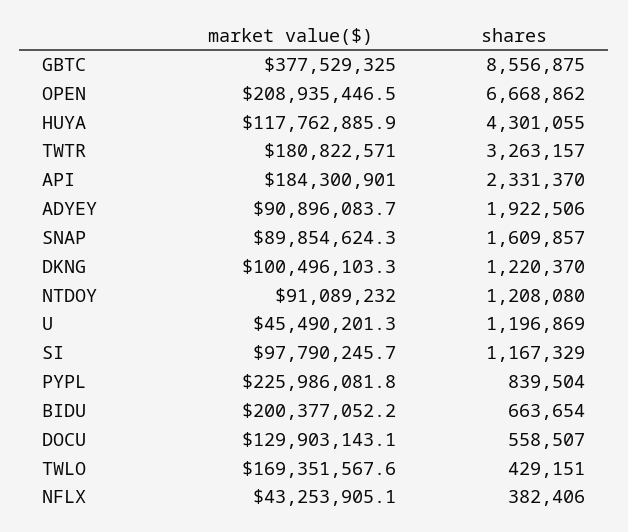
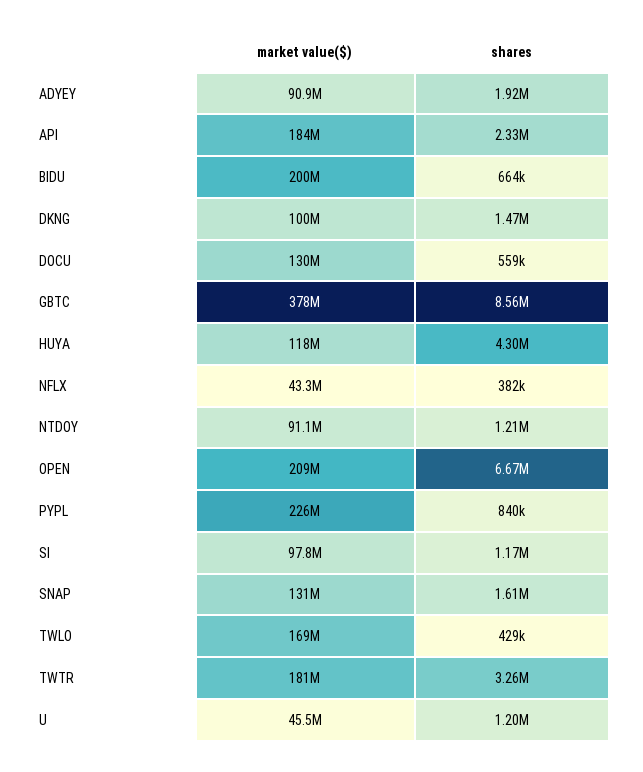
market value($), SNAP: 89854624.3 -> 131000000
shares, DKNG: 1220370 -> 1470000

